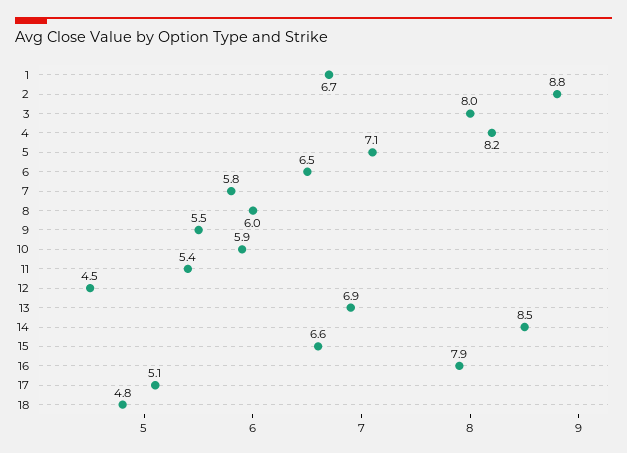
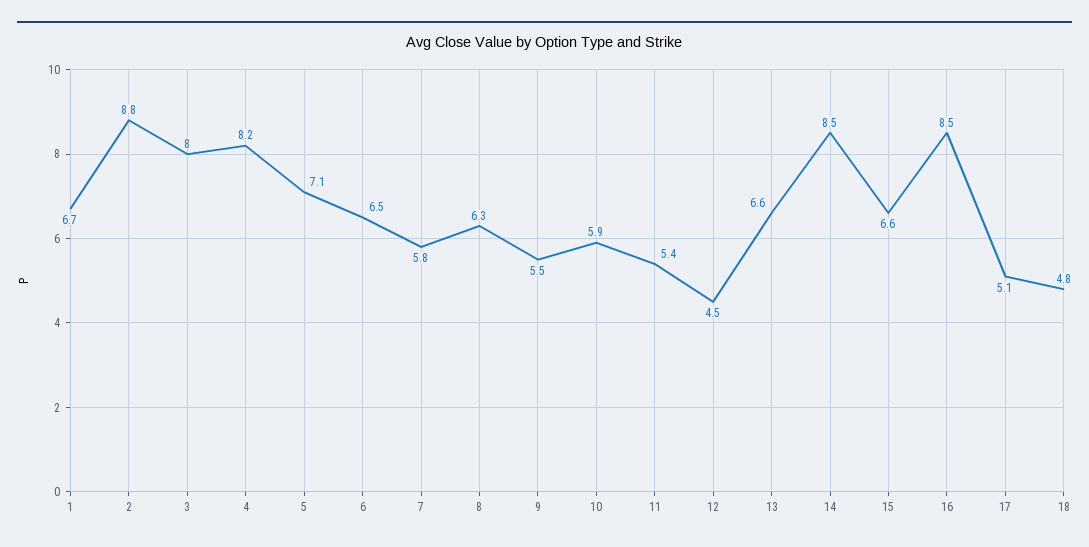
8: 6 -> 6.3
13: 6.9 -> 6.6
16: 7.9 -> 8.5

